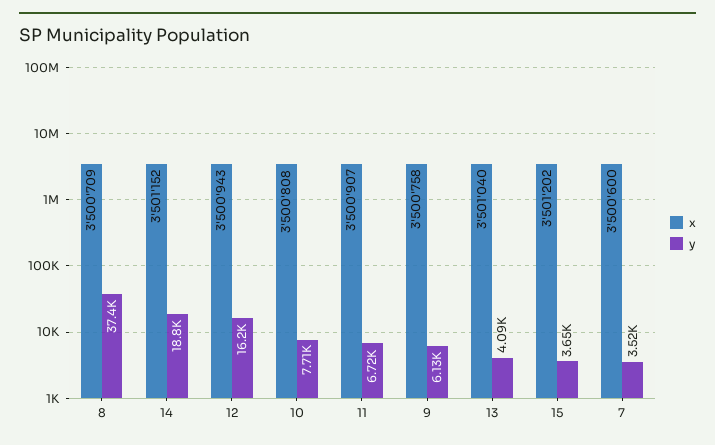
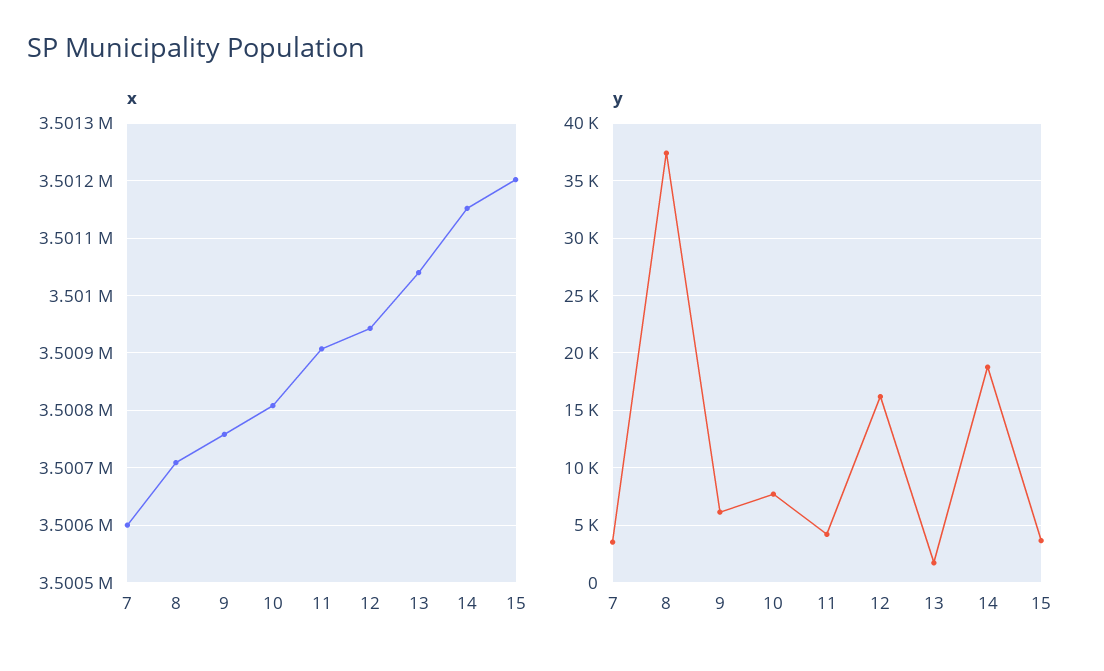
y, 11: 6720 -> 4000
y, 13: 4090 -> 2000

